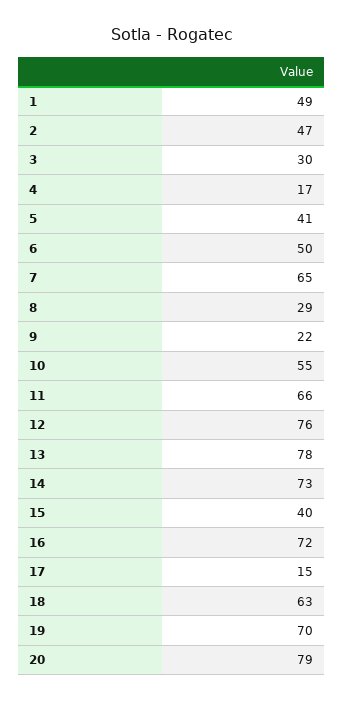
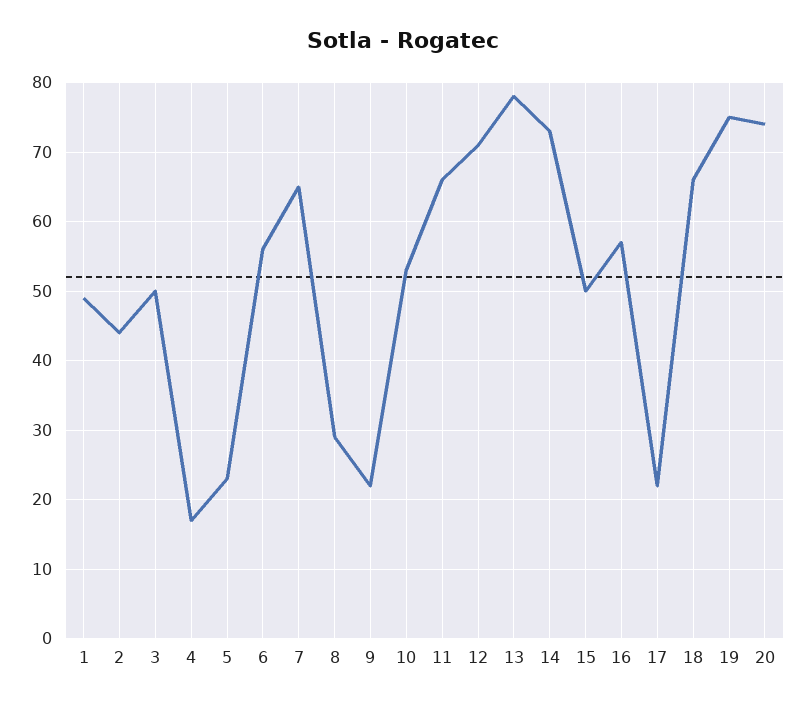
2: 47 -> 44
3: 30 -> 50
5: 41 -> 23
6: 50 -> 56
10: 55 -> 53
12: 76 -> 71
15: 40 -> 50
16: 72 -> 57
17: 15 -> 22
18: 63 -> 66
19: 70 -> 75
20: 79 -> 74

